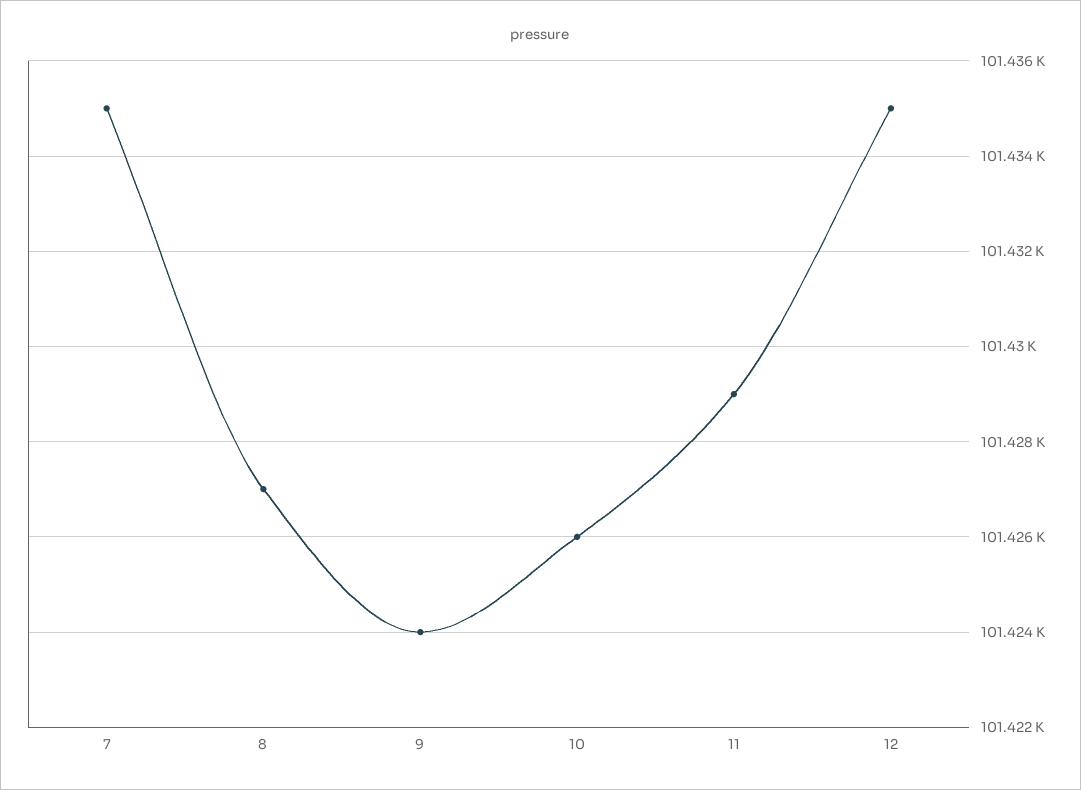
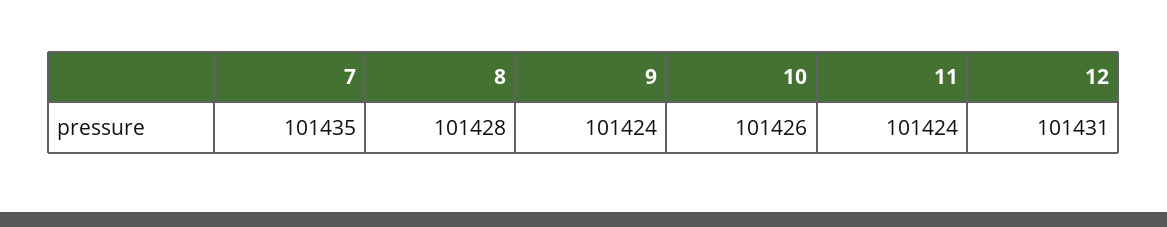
8: 101427 -> 101428
11: 101429 -> 101424
12: 101435 -> 101431

